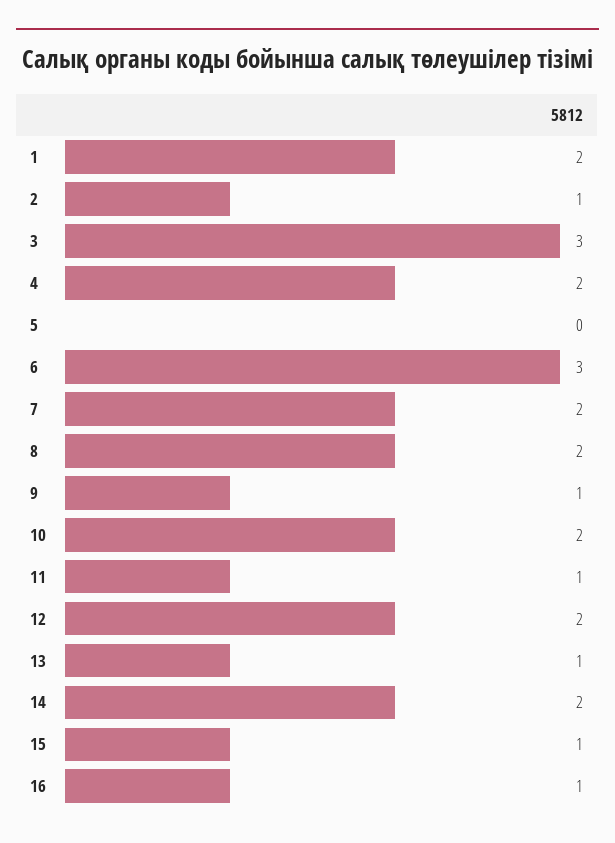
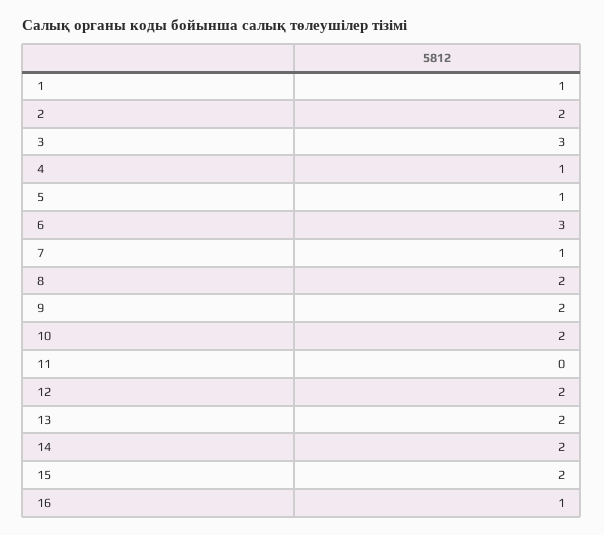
1: 2 -> 1
2: 1 -> 2
4: 2 -> 1
5: 0 -> 1
7: 2 -> 1
9: 1 -> 2
11: 1 -> 0
13: 1 -> 2
15: 1 -> 2

